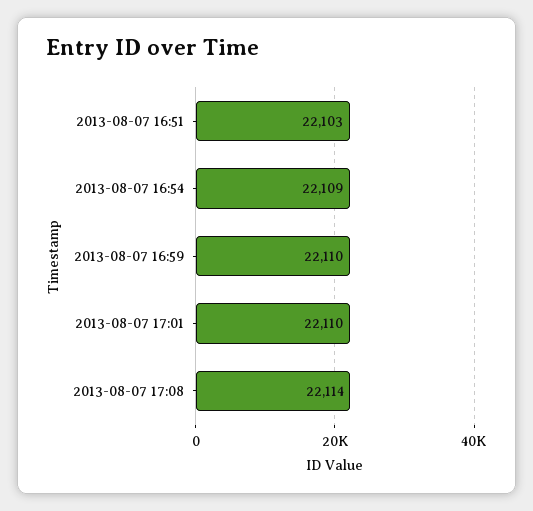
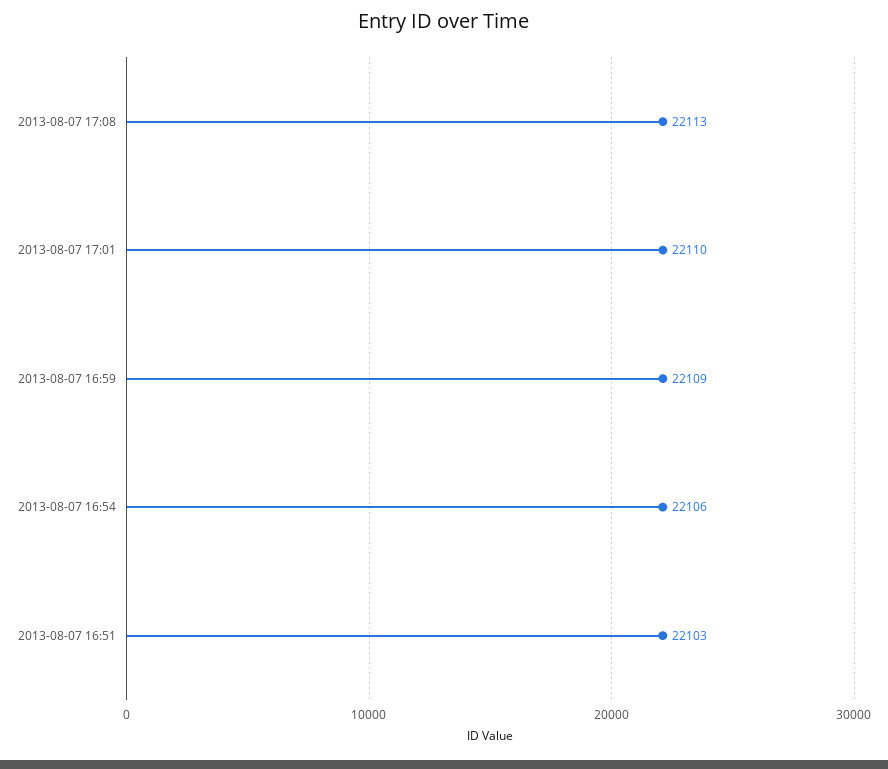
2013-08-07 16:54: 22109 -> 22106
2013-08-07 16:59: 22110 -> 22109
2013-08-07 17:08: 22114 -> 22113

